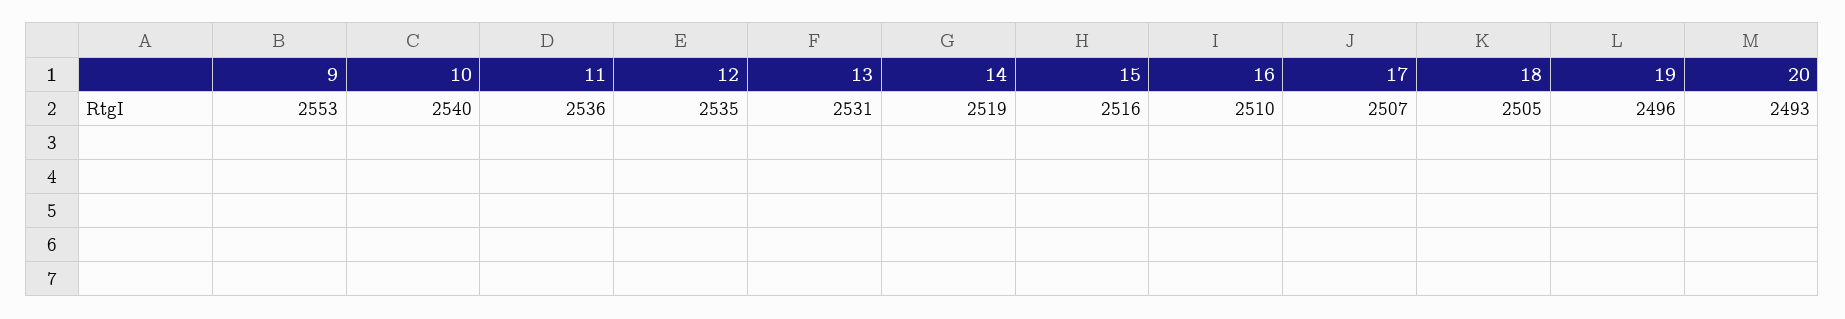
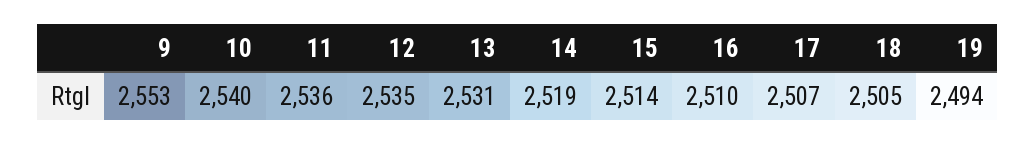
15: 2516 -> 2514
19: 2496 -> 2494
20: 2493 -> none

